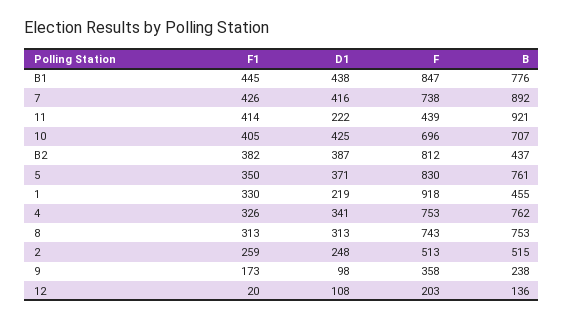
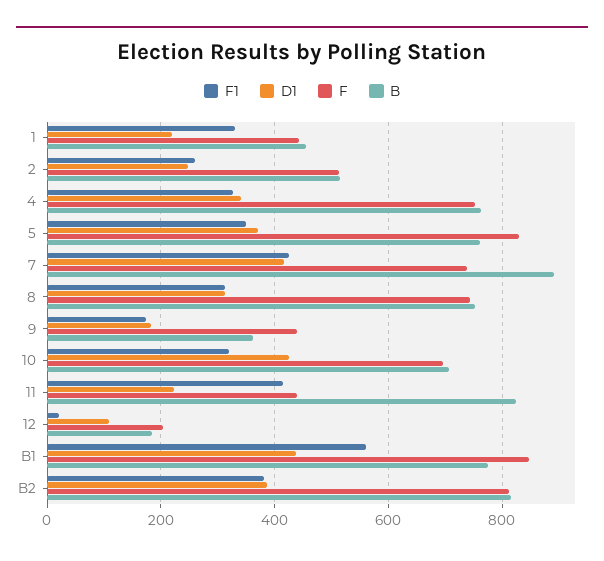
F1, B1: 445 -> 560
B, 11: 921 -> 820
F1, 10: 405 -> 320
B, B2: 437 -> 820
F, 1: 918 -> 440
D1, 9: 98 -> 180
F, 9: 358 -> 440
B, 9: 238 -> 360
B, 12: 136 -> 180

